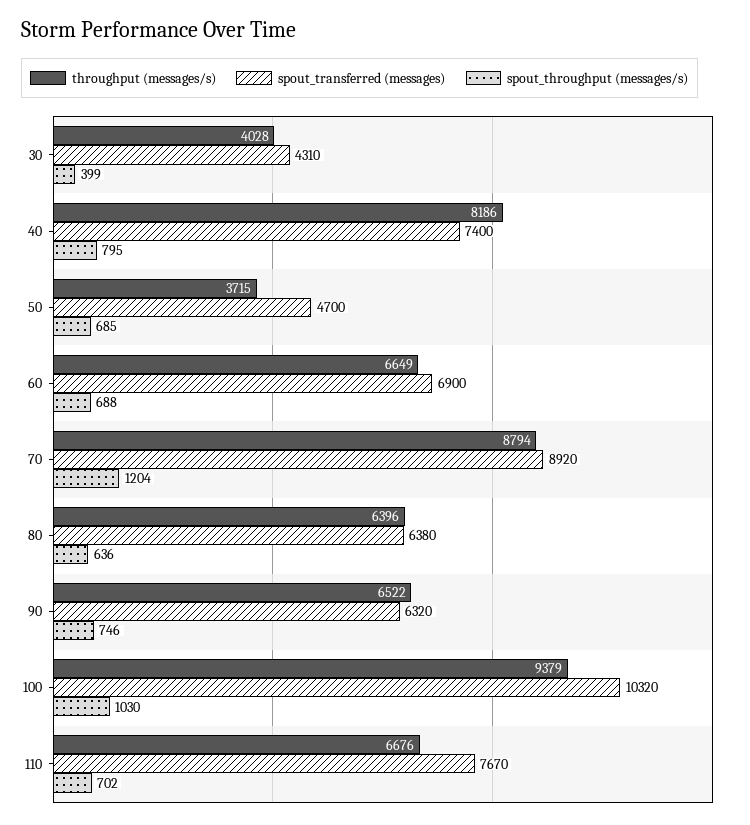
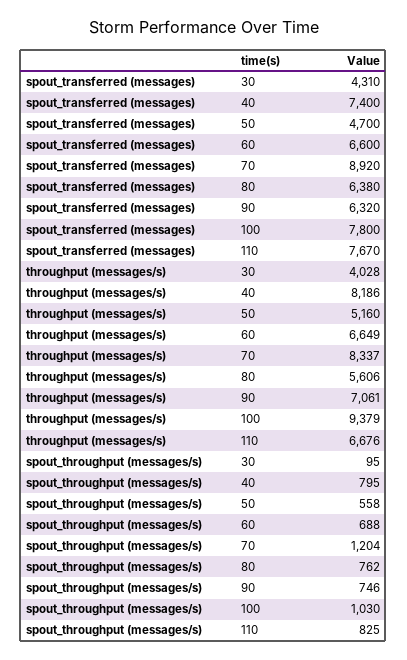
spout_throughput (messages/s), 30: 399 -> 95
throughput (messages/s), 50: 3715 -> 5160
spout_throughput (messages/s), 50: 685 -> 558
spout_transferred (messages), 60: 6900 -> 6600
throughput (messages/s), 70: 8794 -> 8337
throughput (messages/s), 80: 6396 -> 5606
spout_throughput (messages/s), 80: 636 -> 762
throughput (messages/s), 90: 6522 -> 7061
spout_transferred (messages), 100: 10320 -> 7800
spout_throughput (messages/s), 110: 702 -> 825

